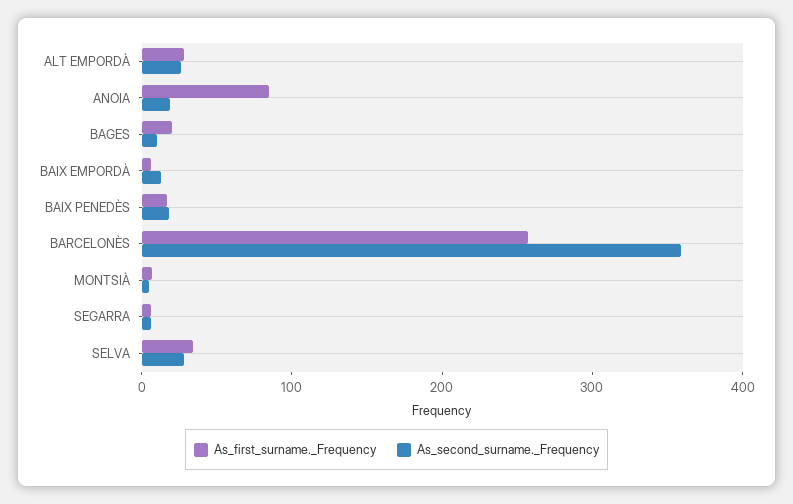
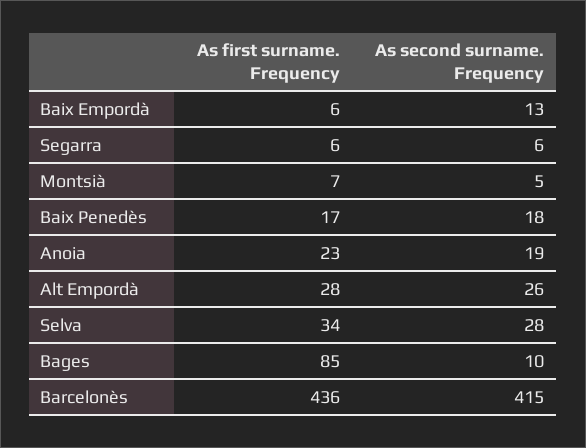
As_first_surname._Frequency, ANOIA: 80 -> 23
As_first_surname._Frequency, BAGES: 20 -> 85
As_first_surname._Frequency, BARCELONÈS: 260 -> 436
As_second_surname._Frequency, BARCELONÈS: 360 -> 415

